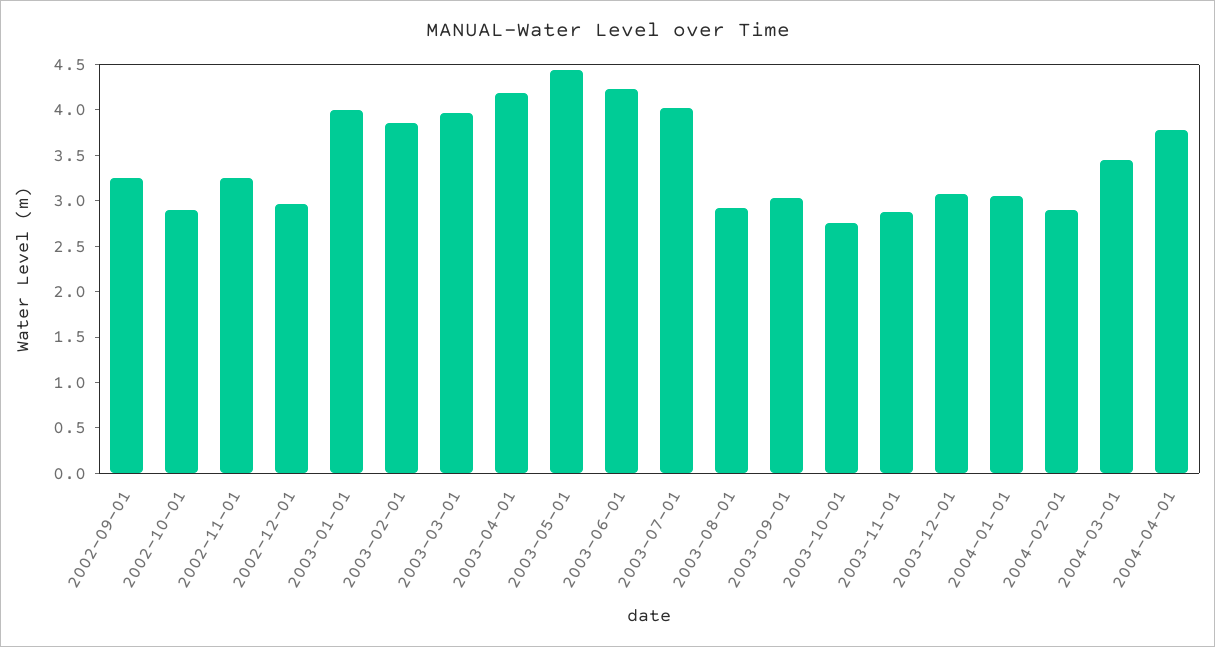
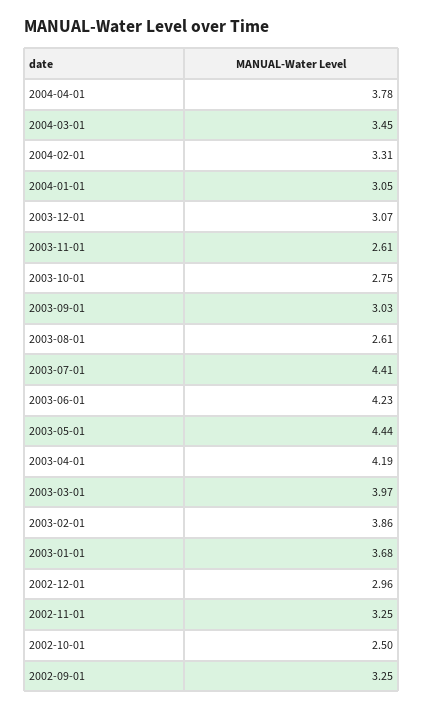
2002-10-01: 2.9 -> 2.5
2003-01-01: 4 -> 3.68
2003-07-01: 4 -> 4.41
2003-08-01: 2.9 -> 2.61
2003-11-01: 2.9 -> 2.61
2004-02-01: 2.9 -> 3.31

